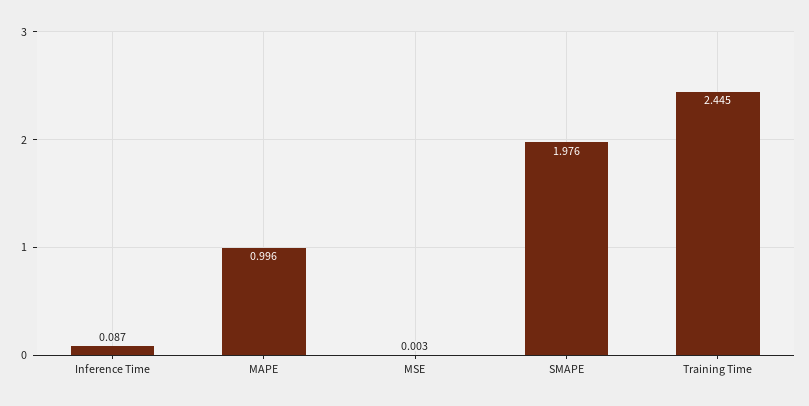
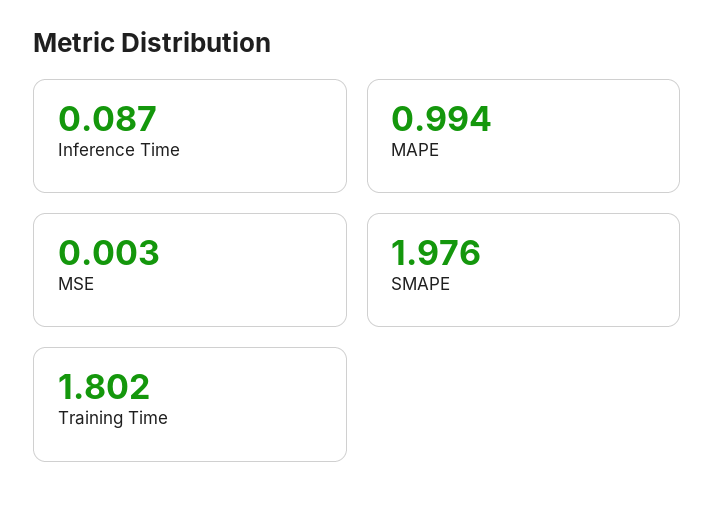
MAPE: 0.996 -> 0.994
Training Time: 2.445 -> 1.802

